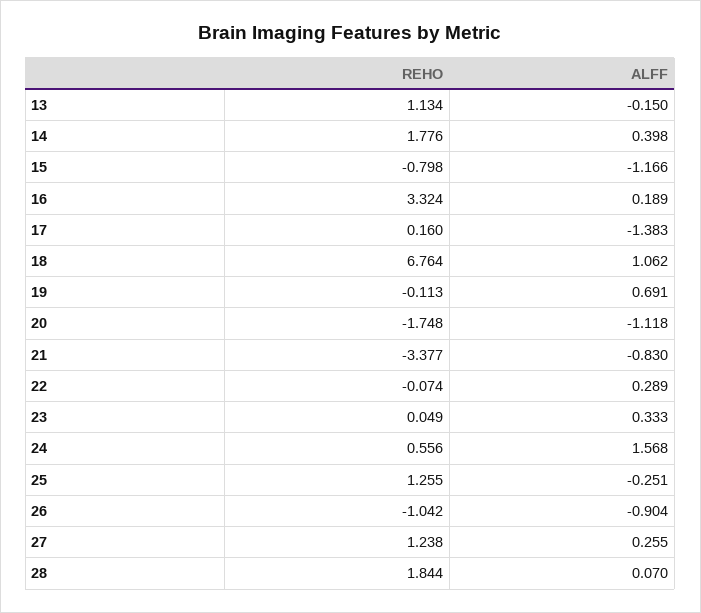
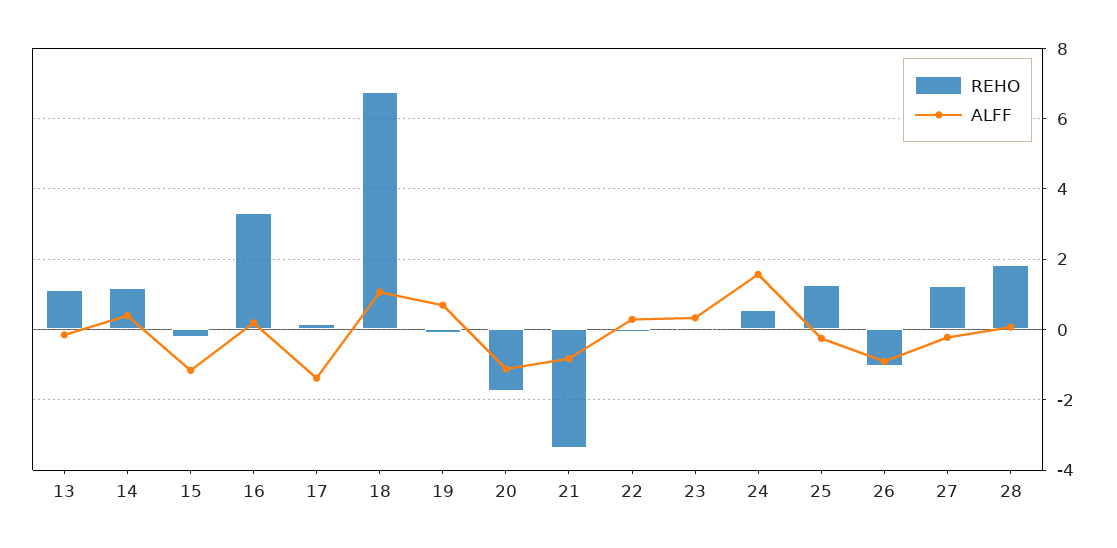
REHO, 14: 1.776 -> 1.2
REHO, 15: -0.798 -> -0.2
ALFF, 27: 0.255 -> -0.2

